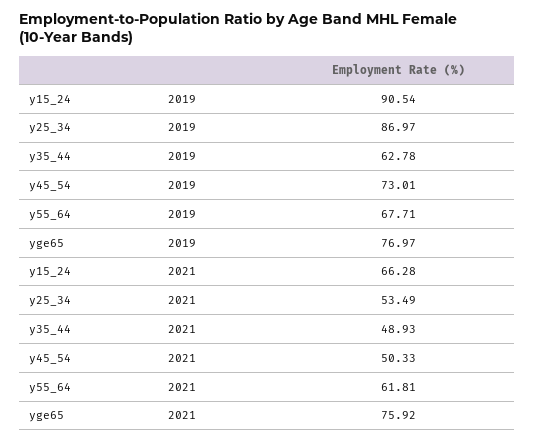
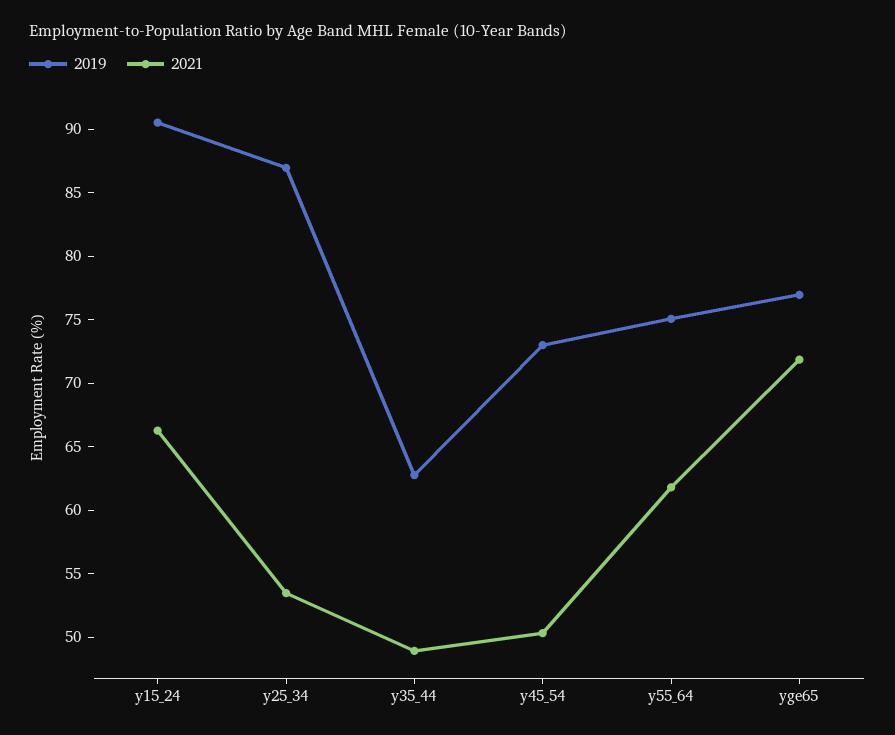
2019, y55_64: 67.71 -> 75
2021, yge65: 75.92 -> 72

